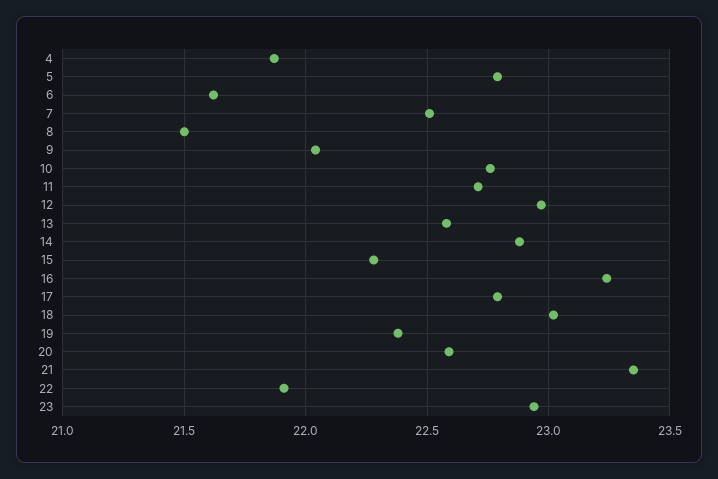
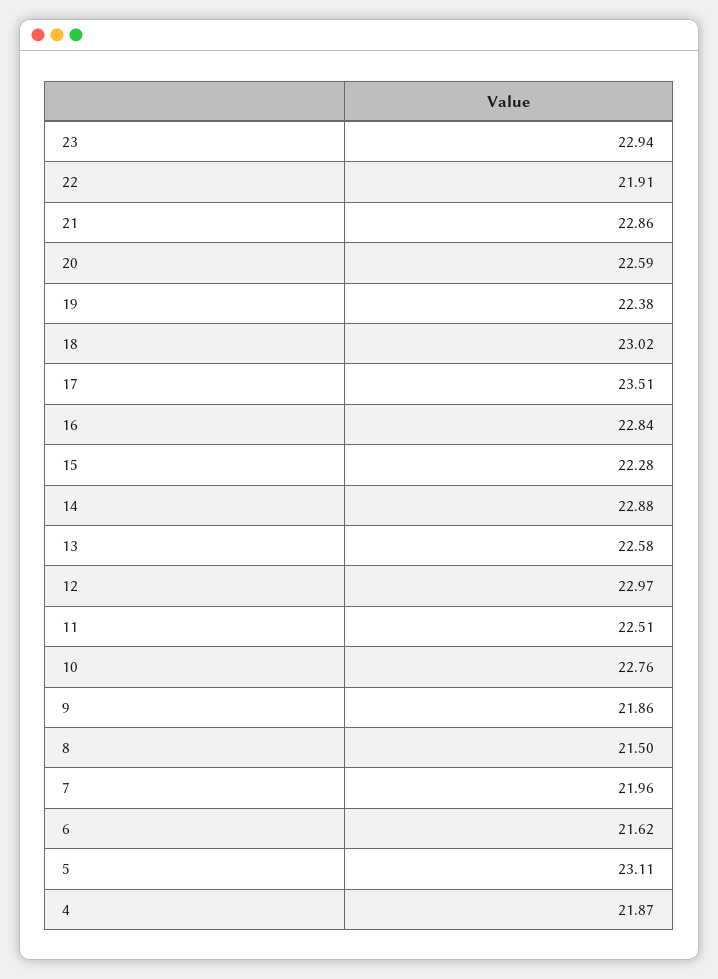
5: 22.8 -> 23.11
7: 22.5 -> 21.96
9: 22.05 -> 21.86
11: 22.7 -> 22.51
16: 23.25 -> 22.84
17: 22.8 -> 23.51
21: 23.35 -> 22.86

